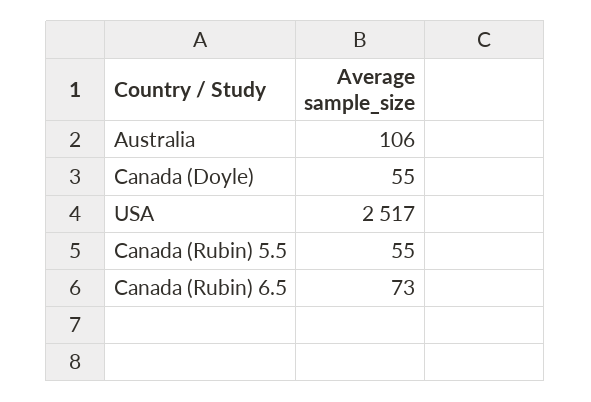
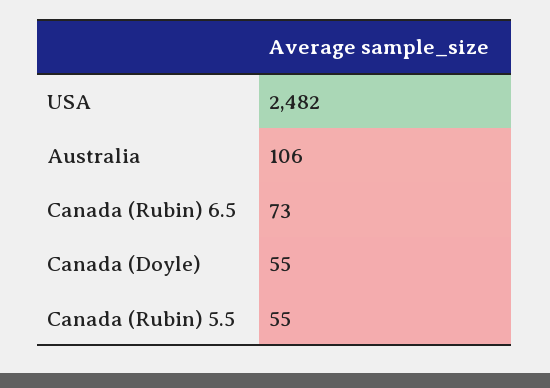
USA: 2517 -> 2482

